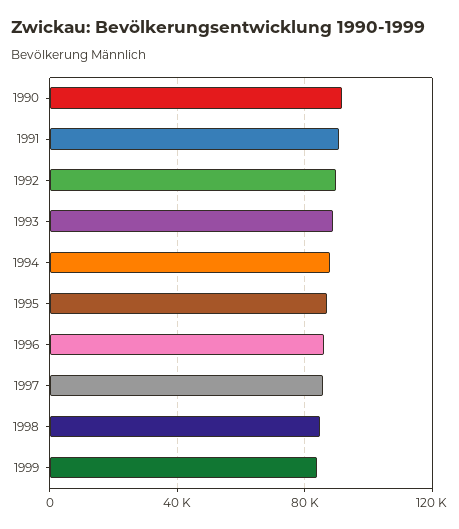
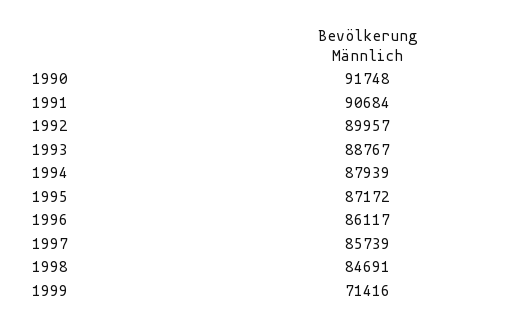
1999: 85000 -> 71416

